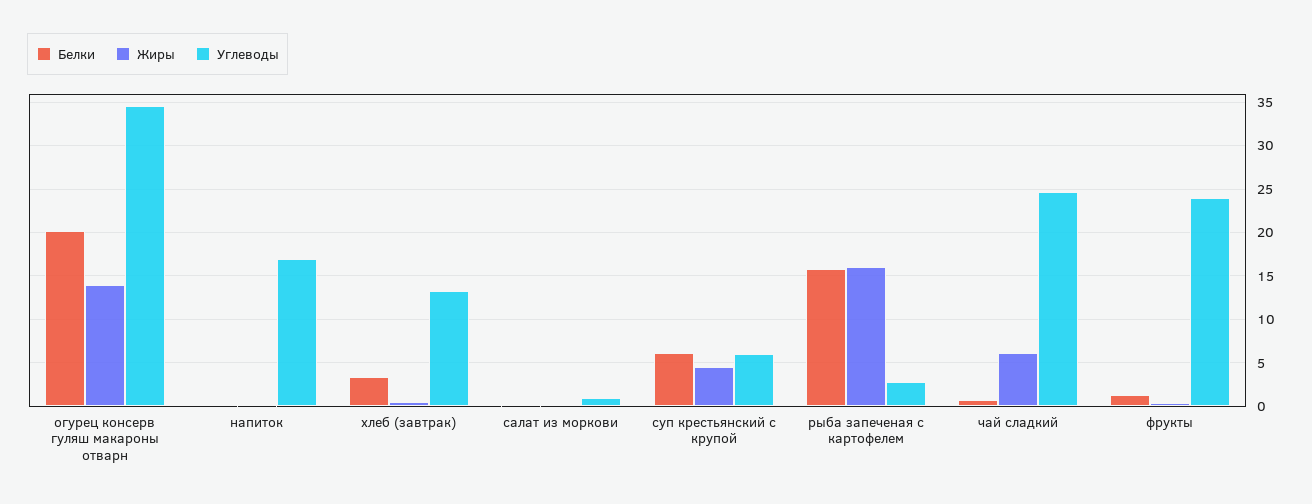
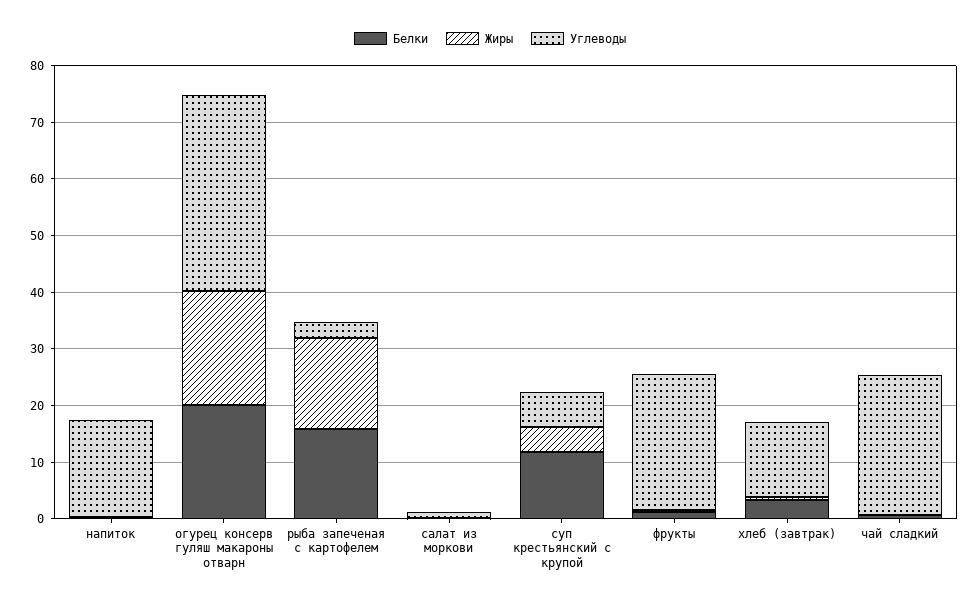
Жиры, огурец консерв гуляш макароны отварн: 14 -> 20
Белки, суп крестьянский с крупой: 6 -> 12
Жиры, чай сладкий: 6 -> 0

